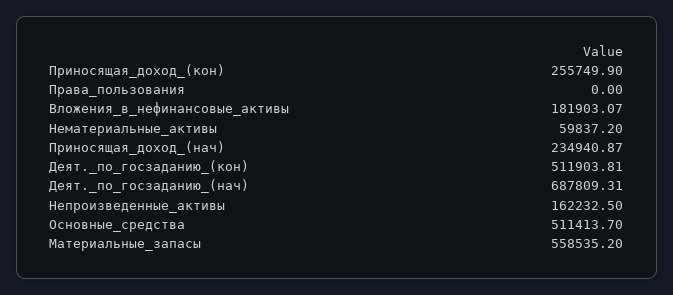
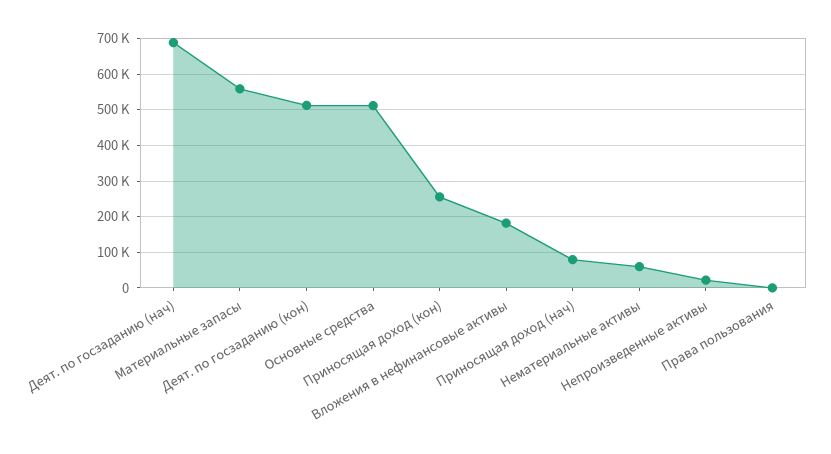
Приносящая_доход_(нач): 234940.87 -> 80000
Непроизведенные_активы: 162232.5 -> 20000

